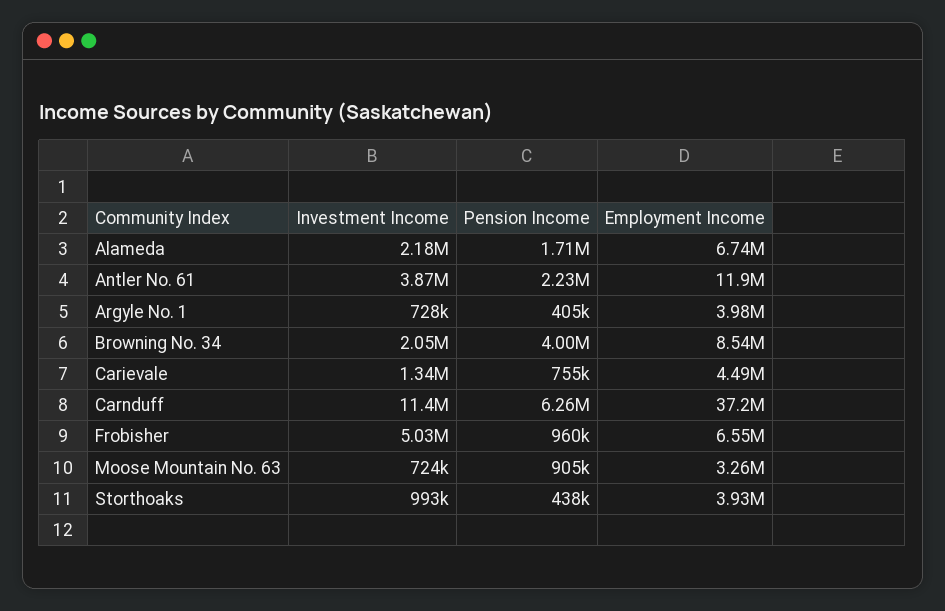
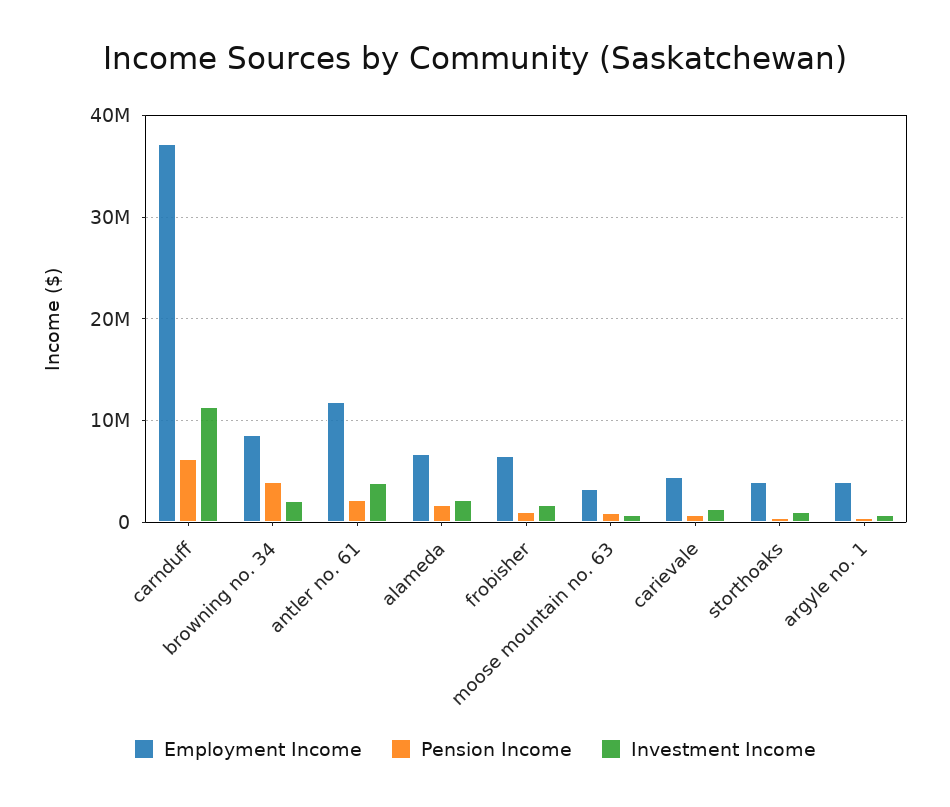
Investment Income, Frobisher: 5030000 -> 2000000

